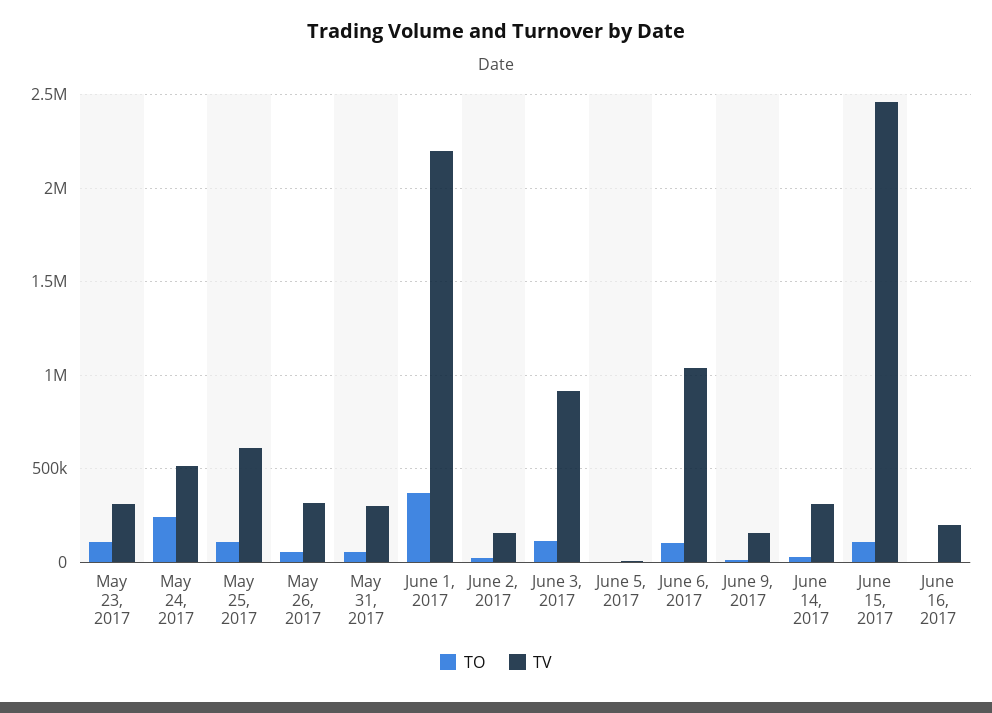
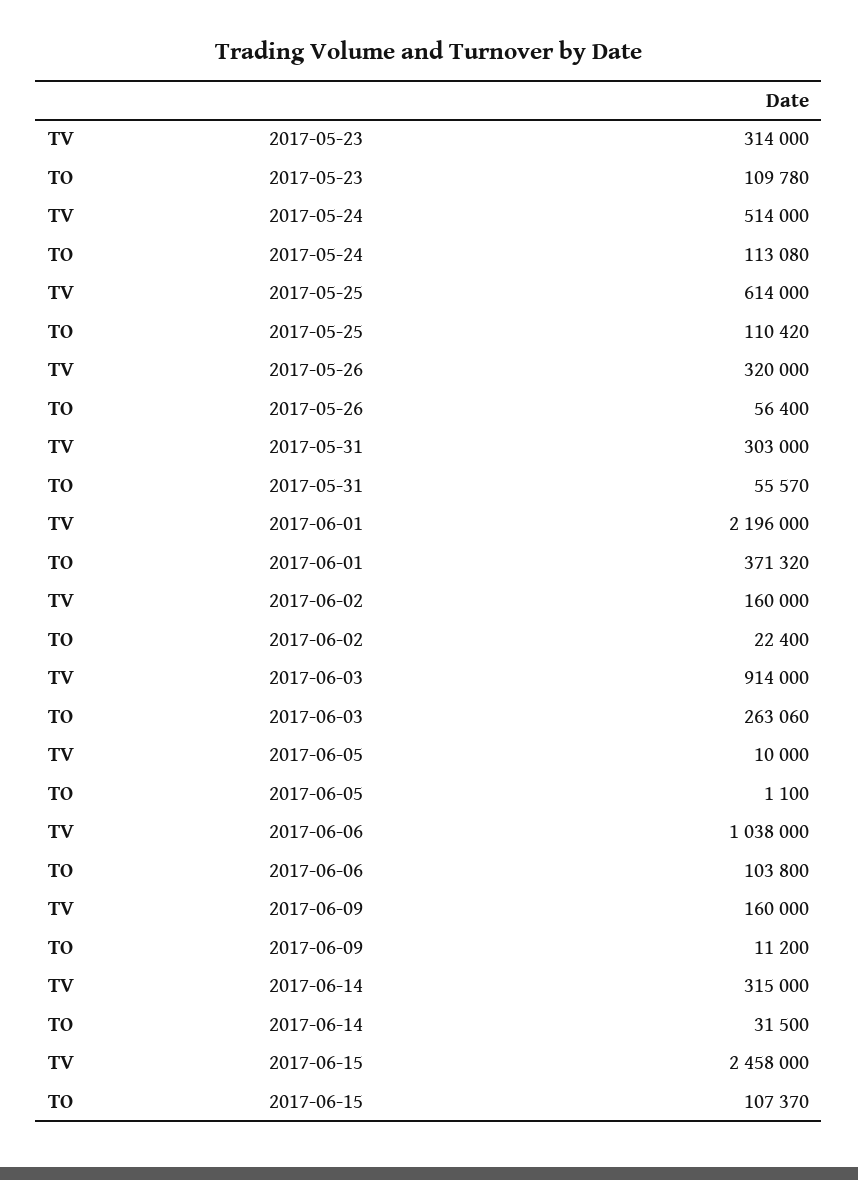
TO, May 24, 2017: 250000 -> 113080
TO, June 3, 2017: 100000 -> 263060
TO, June 16, 2017: 0 -> none
TV, June 16, 2017: 200000 -> none

